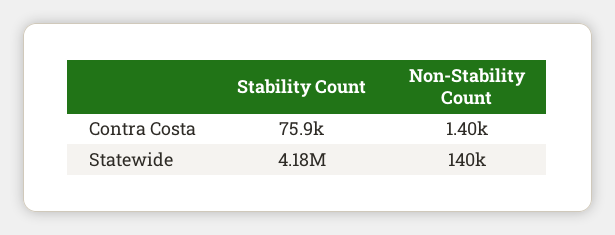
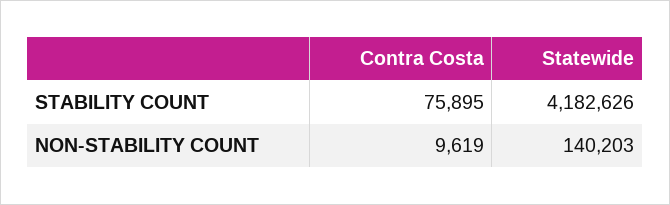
Non-Stability Count, Contra Costa: 1400 -> 9619

